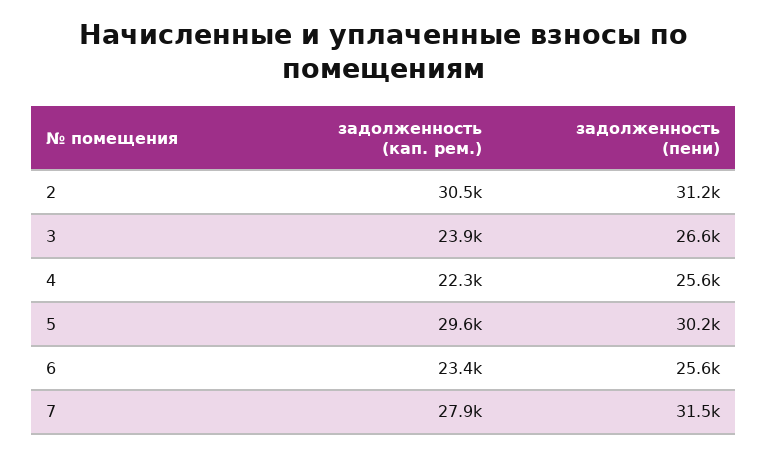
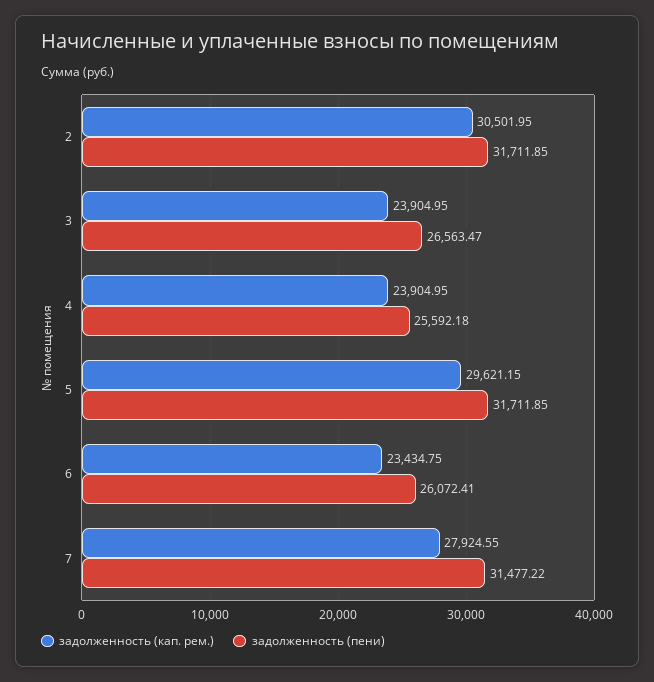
задолженность (пени), 2: 31200 -> 31711.85
задолженность (кап. рем.), 4: 22300 -> 23904.95
задолженность (пени), 5: 30200 -> 31711.85
задолженность (пени), 6: 25600 -> 26072.41

